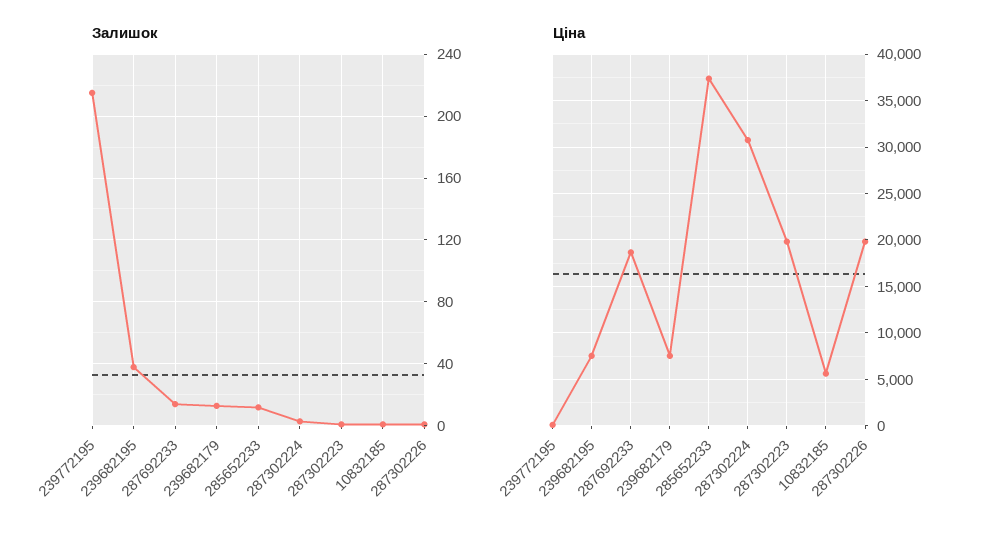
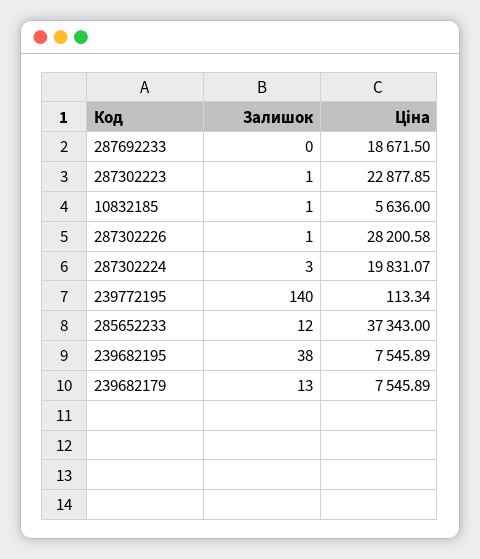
Залишок, 239772195: 215 -> 140
Залишок, 287692233: 15 -> 0
Ціна, 287302224: 31000 -> 19831.07
Ціна, 287302223: 20000 -> 22877.85
Ціна, 287302226: 20000 -> 28200.58

